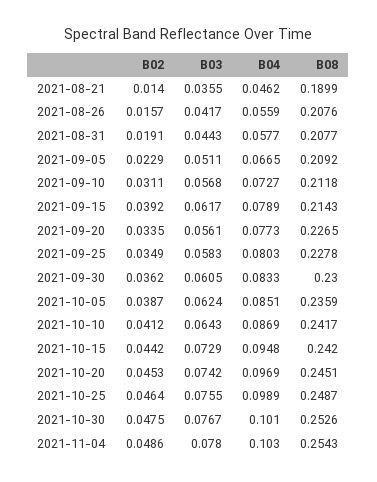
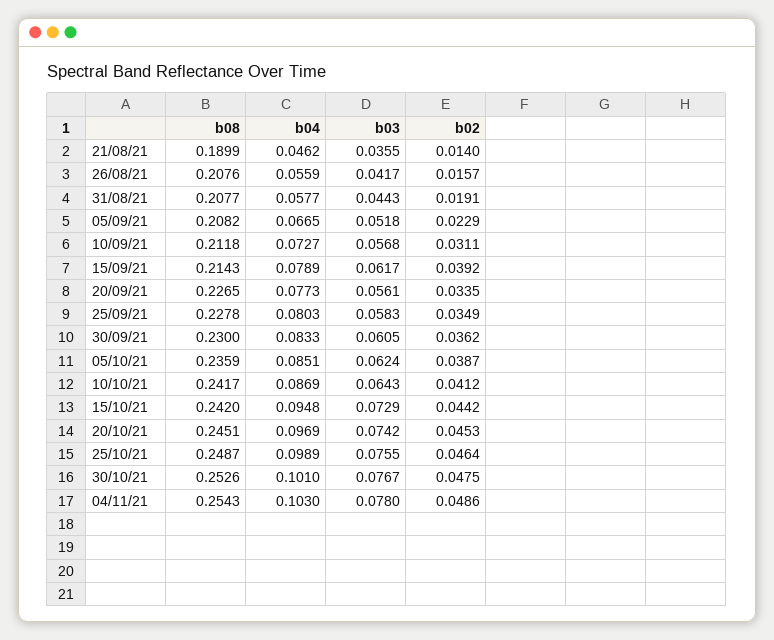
B03, 2021-09-05: 0.0511 -> 0.0518
B08, 2021-09-05: 0.2092 -> 0.2082

